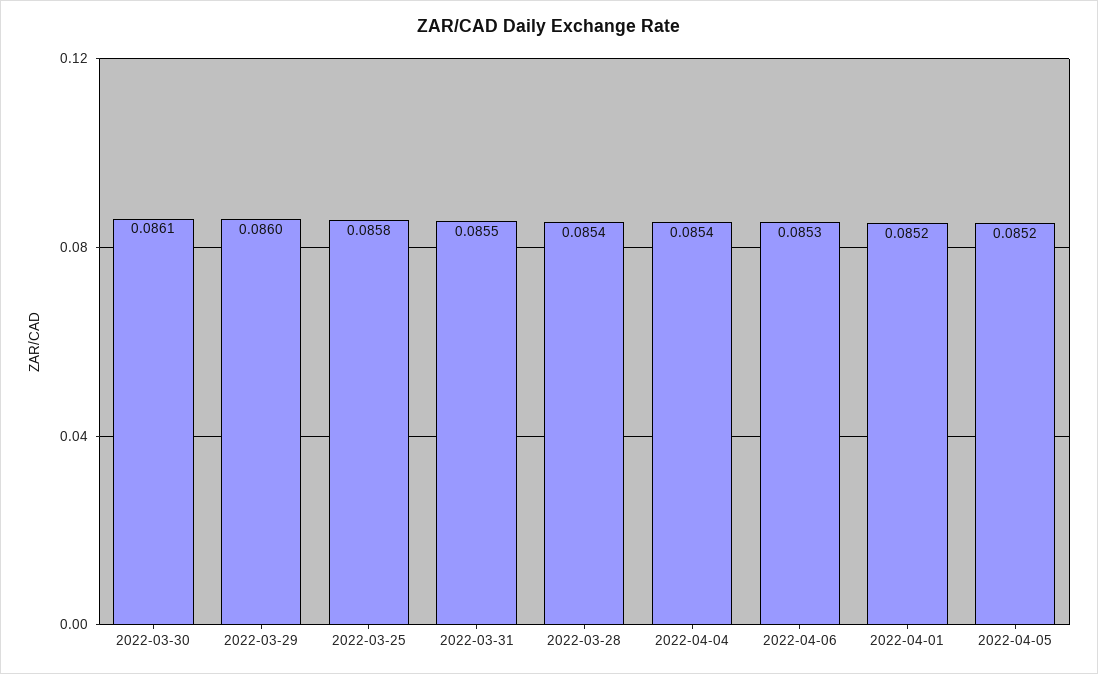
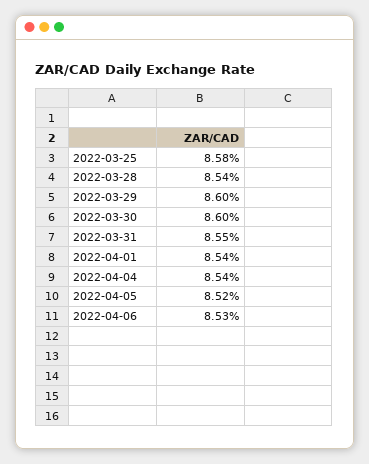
2022-03-30: 0.0861 -> 0.086
2022-04-01: 0.0852 -> 0.0854

